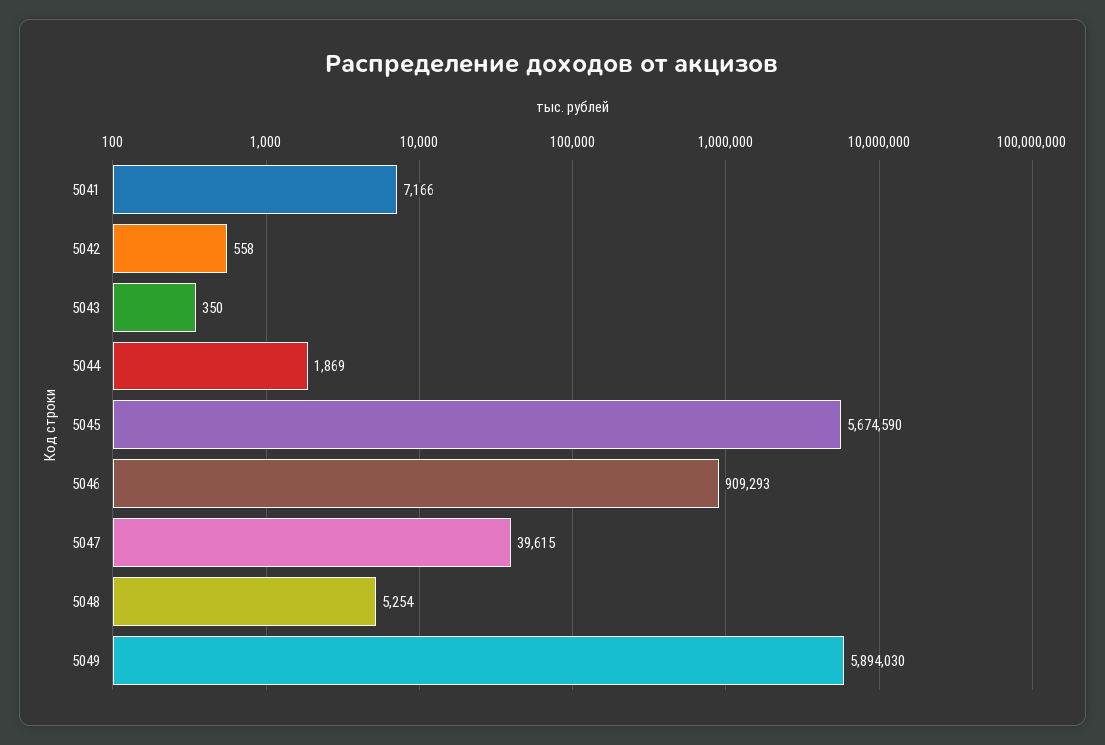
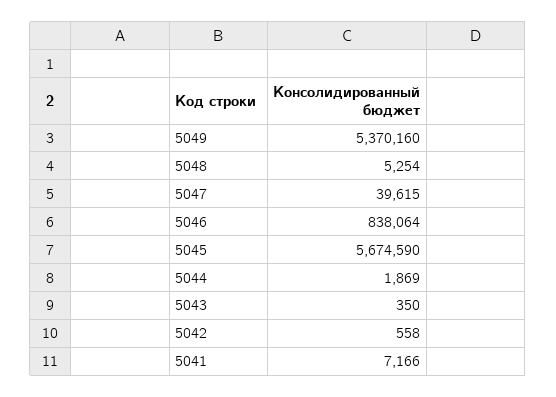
5046: 909293 -> 838064
5049: 5894030 -> 5370160

